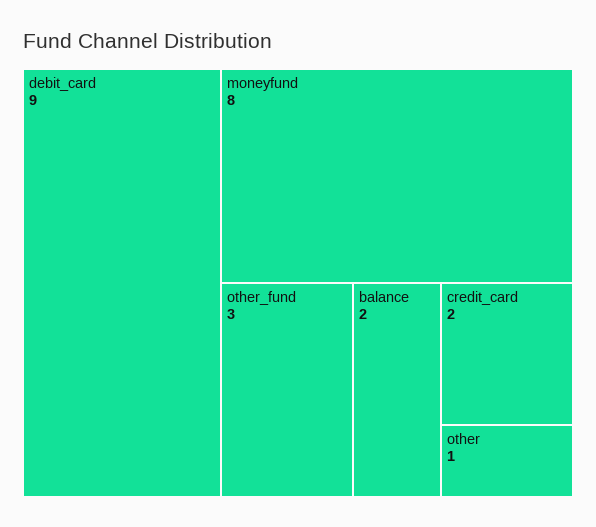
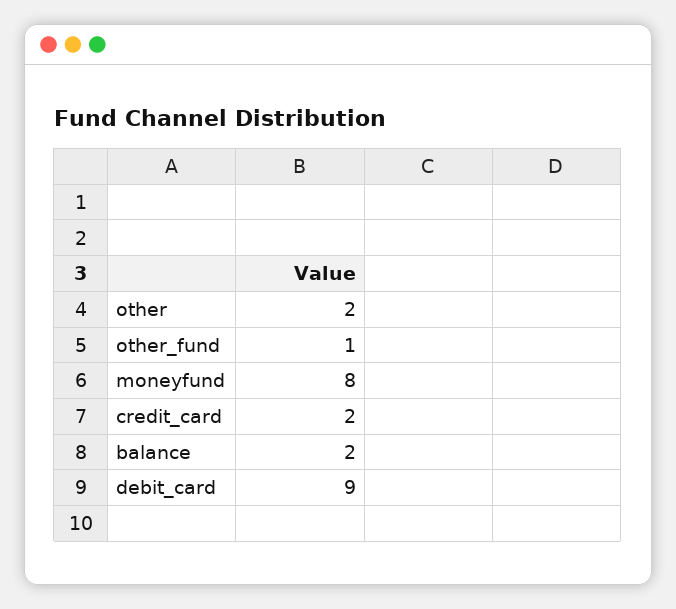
other_fund: 3 -> 1
other: 1 -> 2

